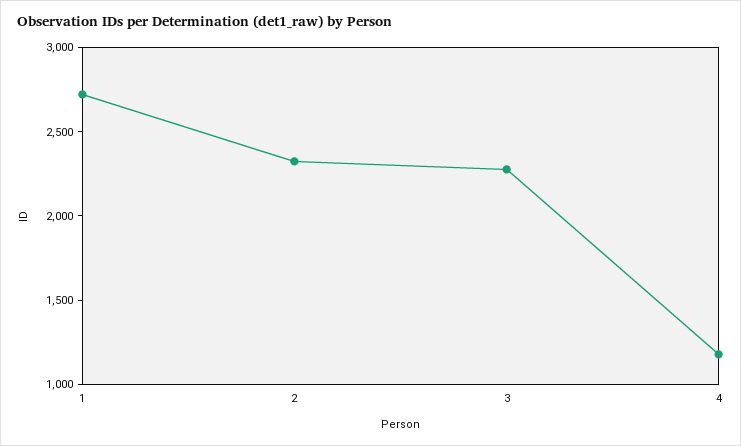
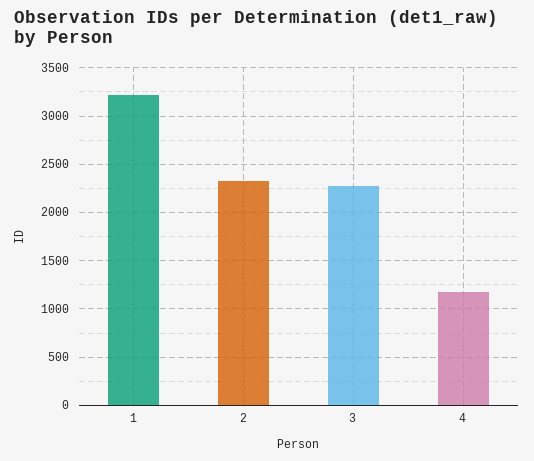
1: 2700 -> 3200

